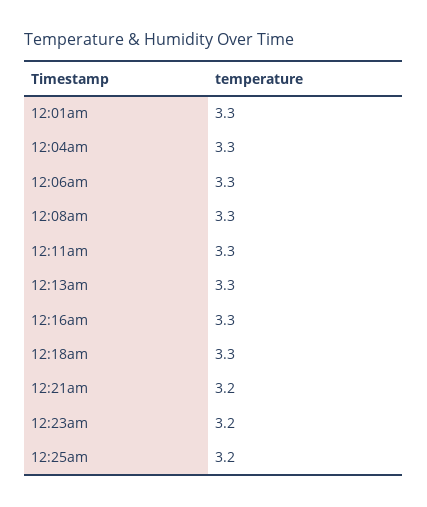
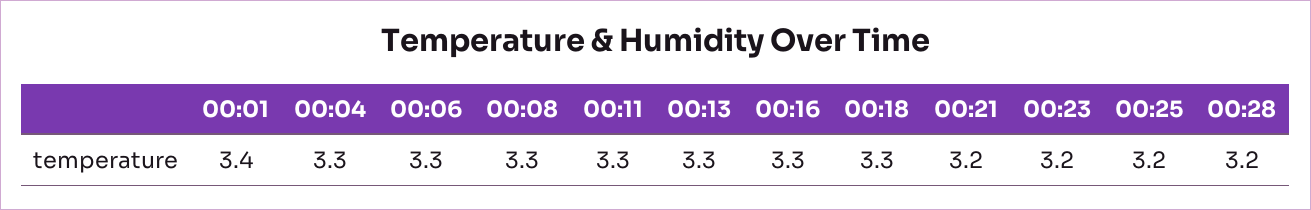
12:01am: 3.3 -> 3.4
00:28: none -> 3.2

